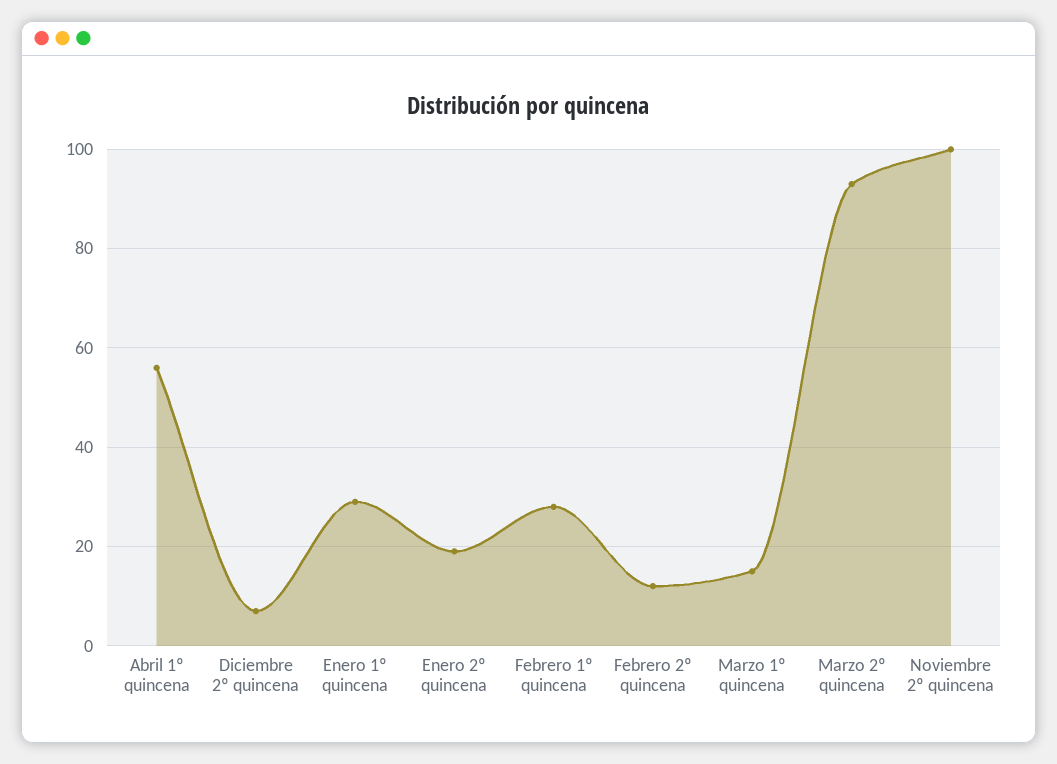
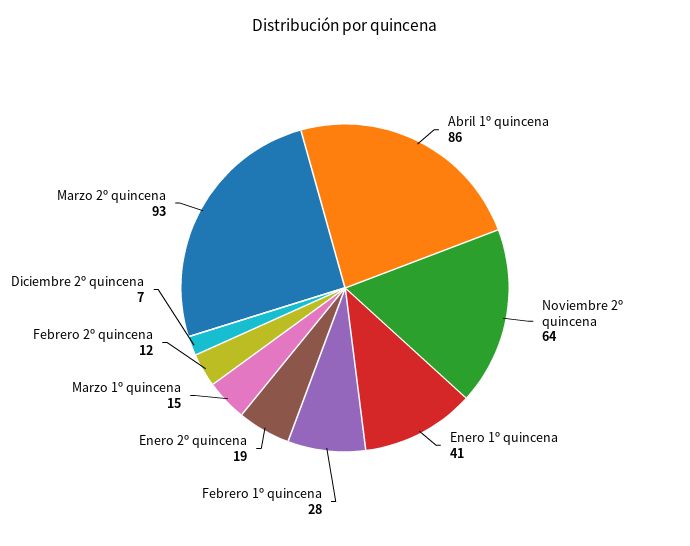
Abril 1º quincena: 55 -> 86
Enero 1º quincena: 30 -> 41
Noviembre 2º quincena: 100 -> 64

